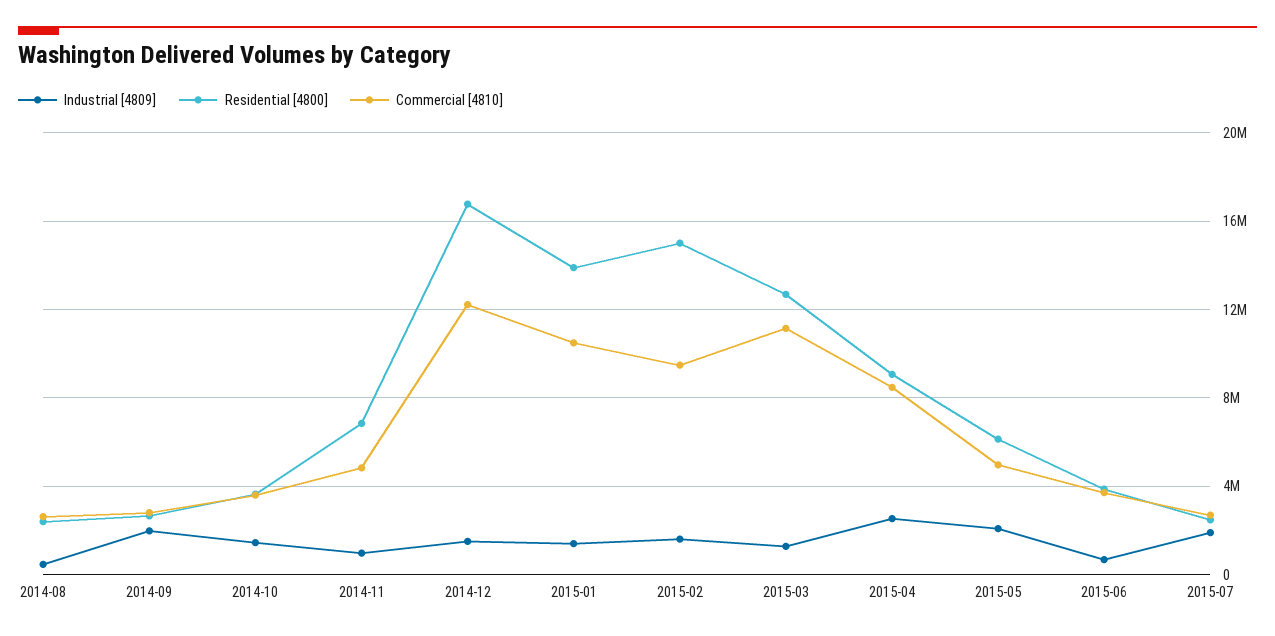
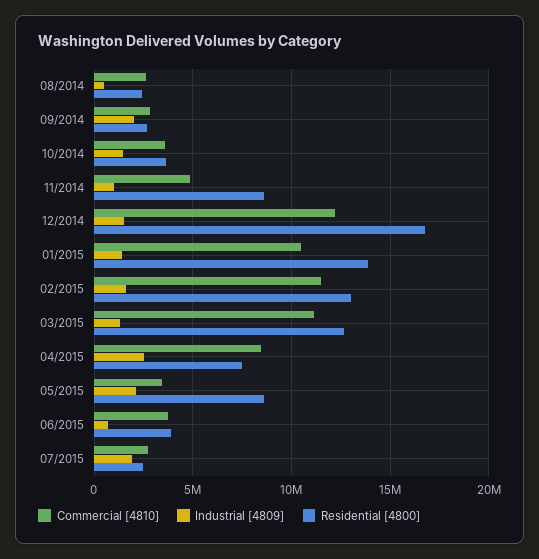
Residential [4800], 2014-11: 7000000 -> 8500000
Residential [4800], 2015-02: 15000000 -> 13000000
Commercial [4810], 2015-02: 9500000 -> 11500000
Residential [4800], 2015-04: 9000000 -> 7500000
Residential [4800], 2015-05: 6000000 -> 8500000
Commercial [4810], 2015-05: 5000000 -> 3500000

